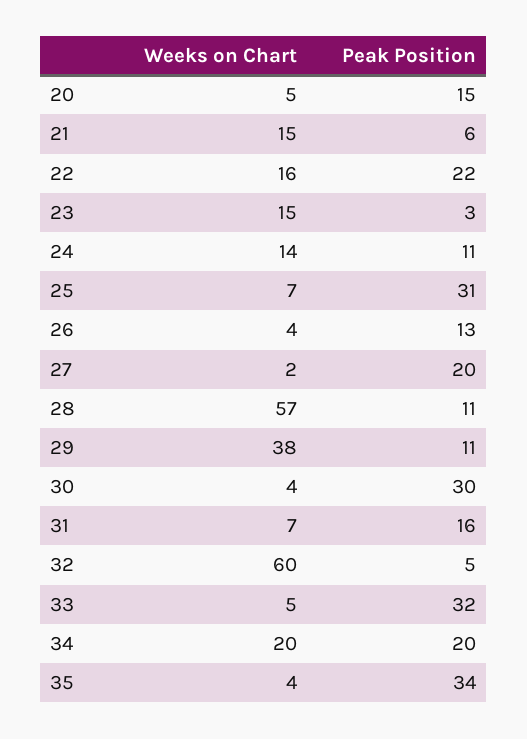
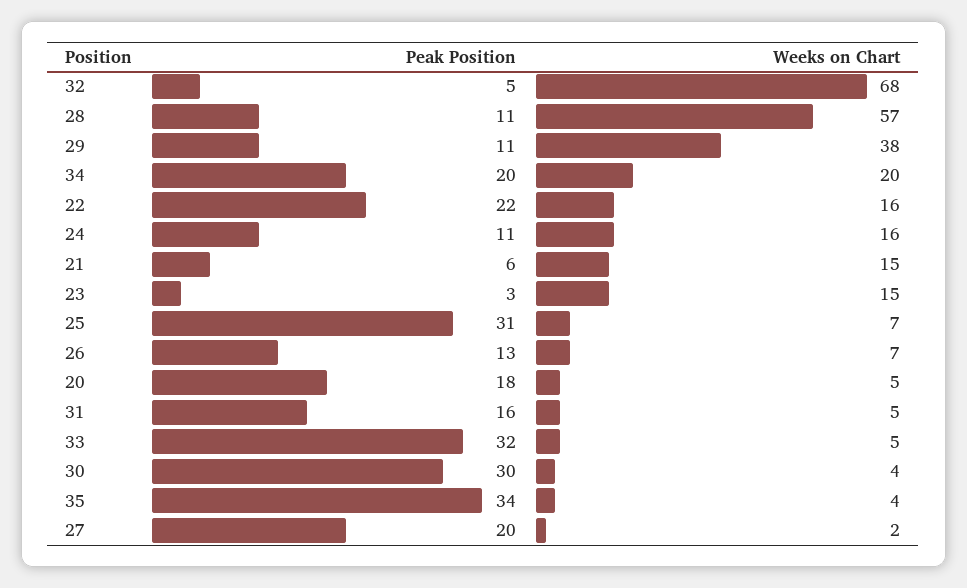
Peak Position, 20: 15 -> 18
Weeks on Chart, 24: 14 -> 16
Weeks on Chart, 26: 4 -> 7
Weeks on Chart, 31: 7 -> 5
Weeks on Chart, 32: 60 -> 68

